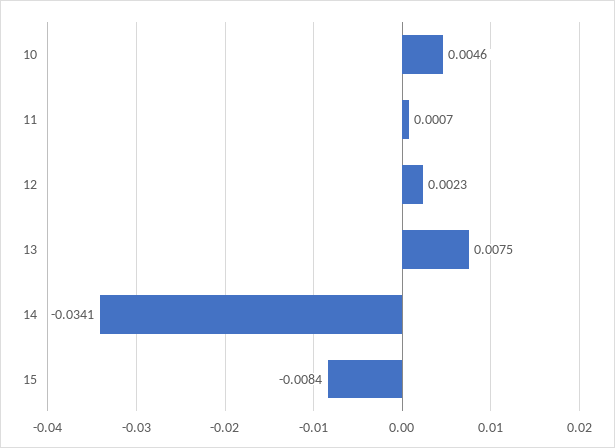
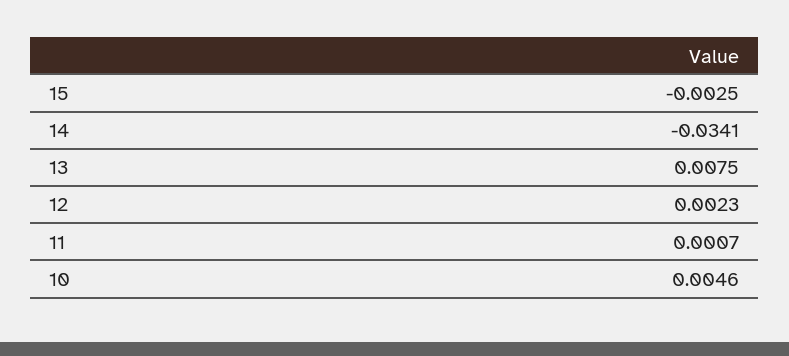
15: -0.0084 -> -0.0025

